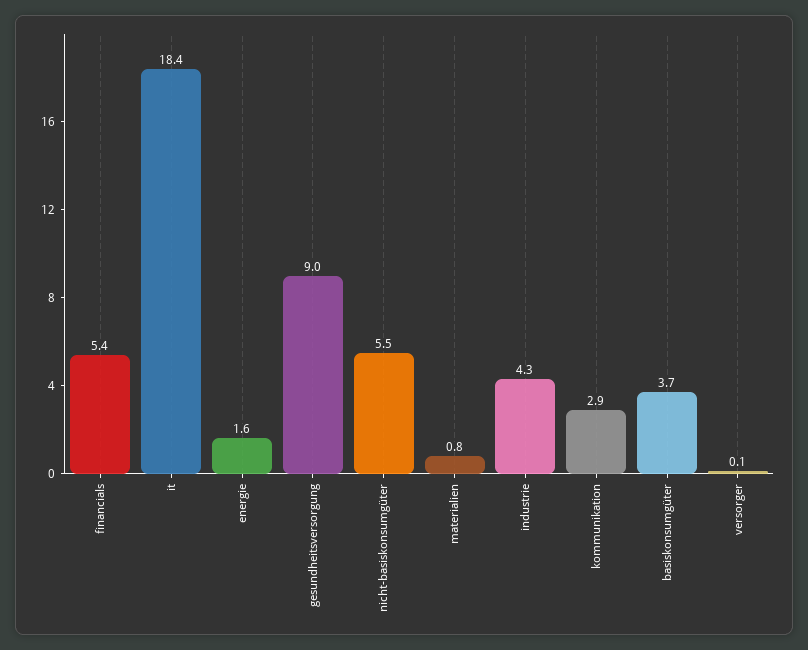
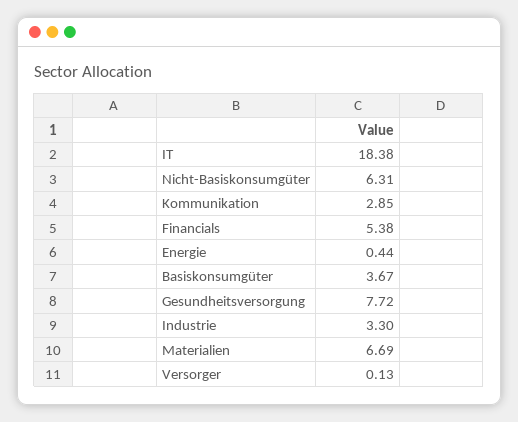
energie: 1.6 -> 0.44
gesundheitsversorgung: 9 -> 7.72
nicht-basiskonsumgüter: 5.5 -> 6.31
materialien: 0.8 -> 6.69
industrie: 4.3 -> 3.3

